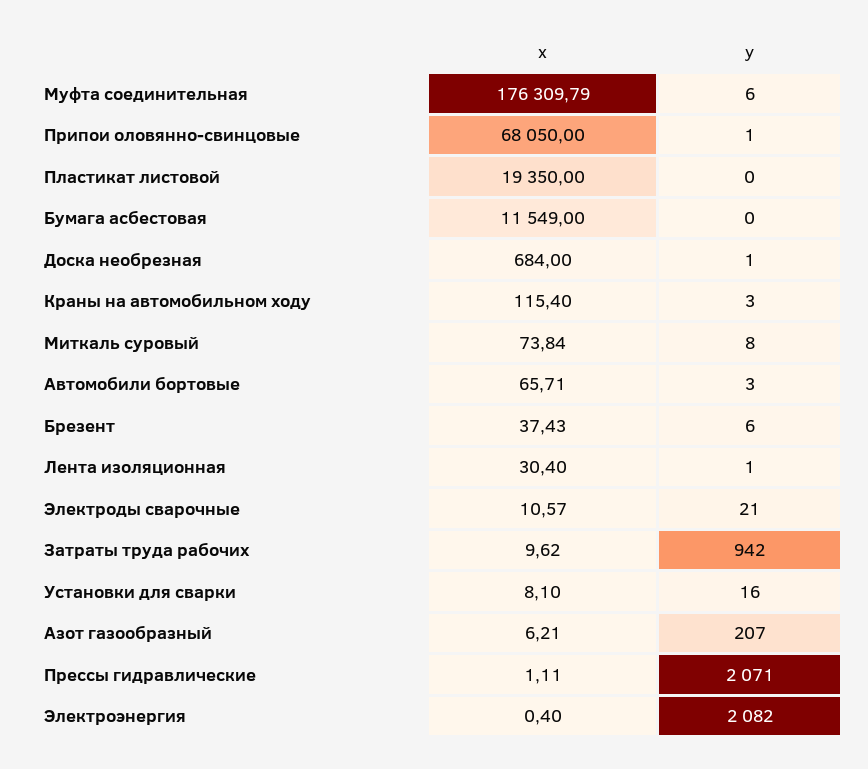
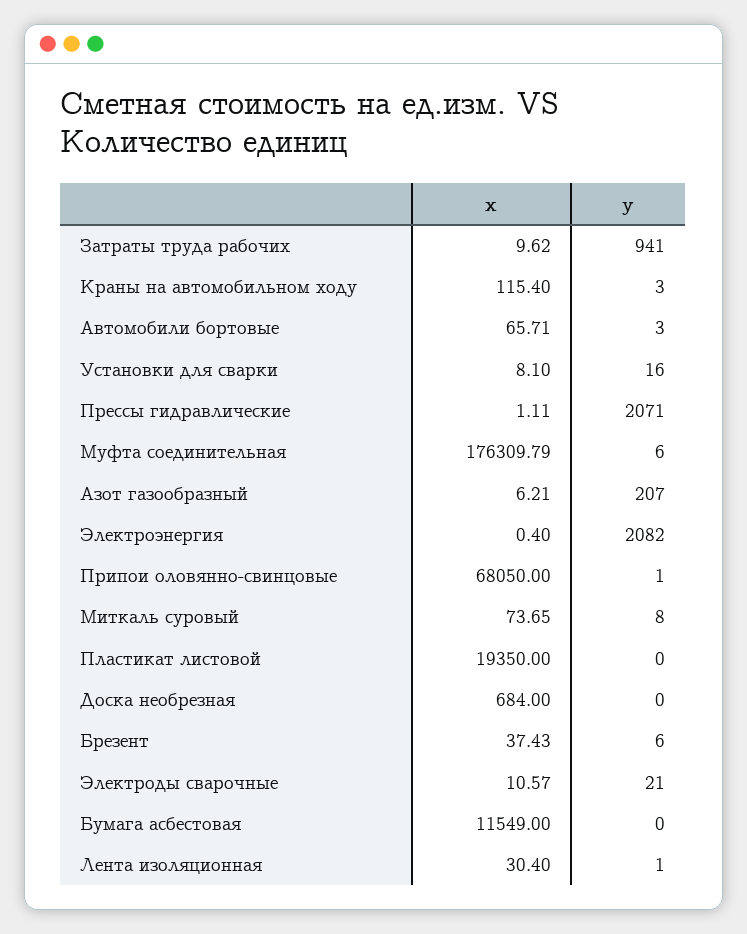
y, Доска необрезная: 1 -> 0
x, Миткаль суровый: 73.84 -> 73.65
y, Затраты труда рабочих: 942 -> 941

